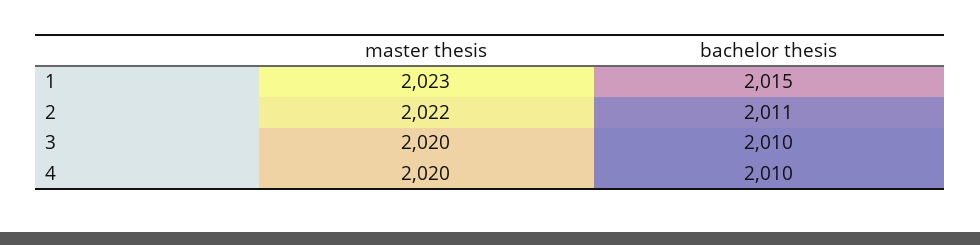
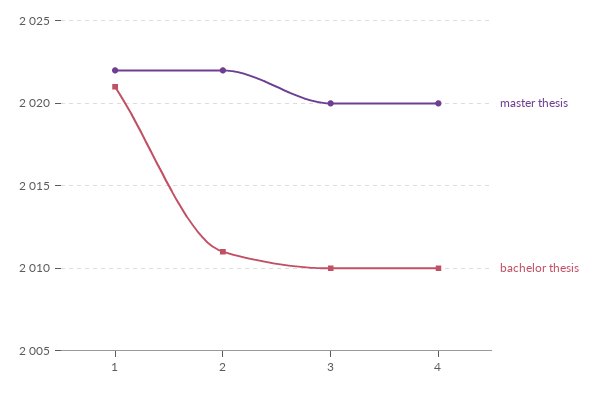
master thesis, 1: 2023 -> 2022
bachelor thesis, 1: 2015 -> 2021

